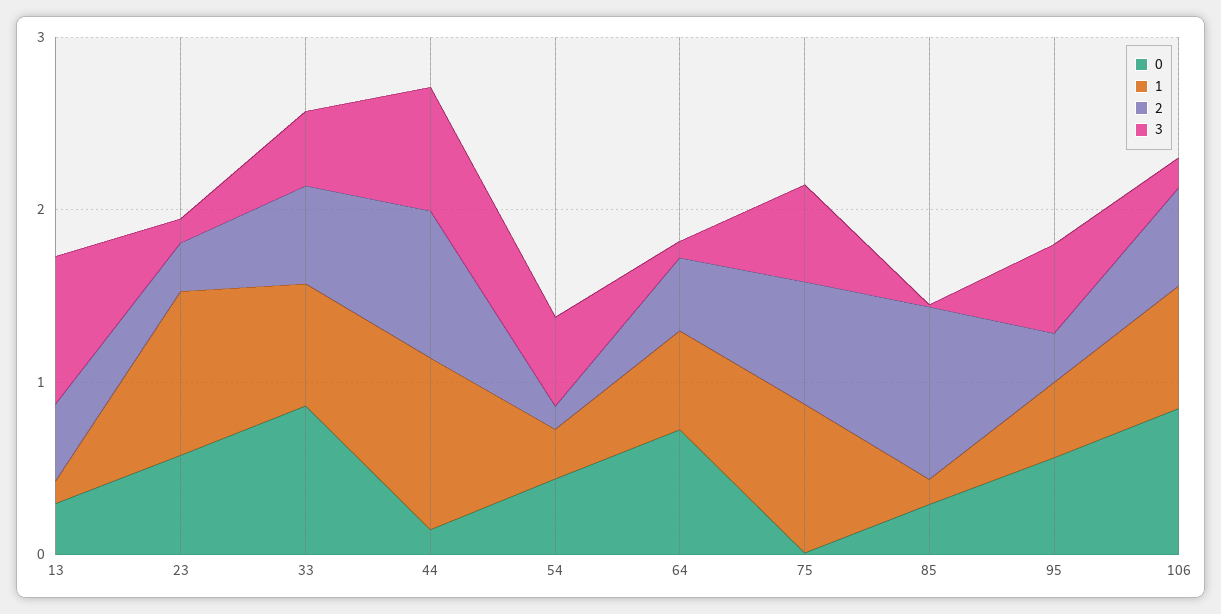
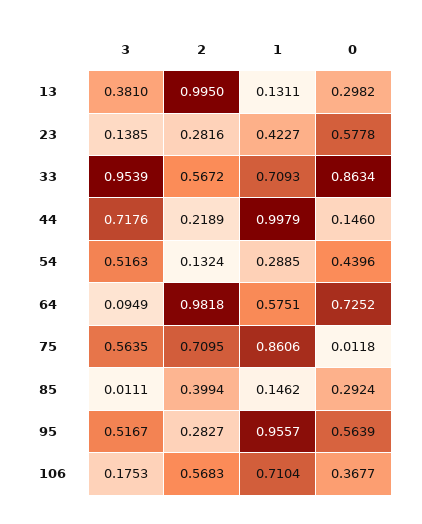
2, 13: 0.4 -> 0.995
3, 13: 0.8 -> 0.381
1, 23: 1 -> 0.4227
3, 33: 0.4 -> 0.9539
2, 44: 0.8 -> 0.2189
2, 64: 0.4 -> 0.9818
2, 85: 1 -> 0.3994
1, 95: 0.4 -> 0.9557
0, 106: 0.8 -> 0.3677

